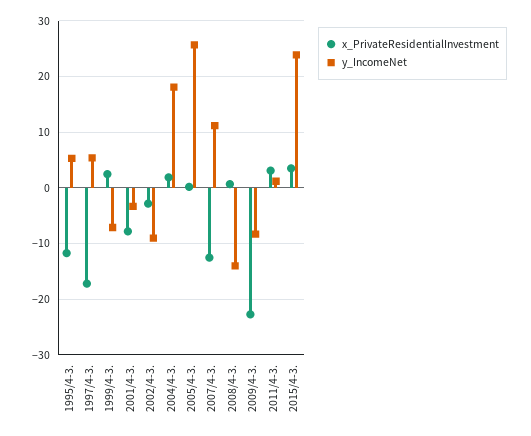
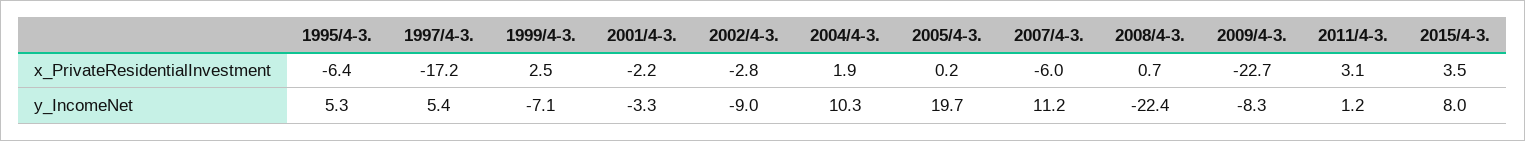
x_PrivateResidentialInvestment, 1995/4-3.: -12 -> -6.4
x_PrivateResidentialInvestment, 2001/4-3.: -8 -> -2.2
y_IncomeNet, 2004/4-3.: 18 -> 10.3
y_IncomeNet, 2005/4-3.: 26 -> 19.7
x_PrivateResidentialInvestment, 2007/4-3.: -12 -> -6
y_IncomeNet, 2008/4-3.: -14 -> -22.4
y_IncomeNet, 2015/4-3.: 24 -> 8

